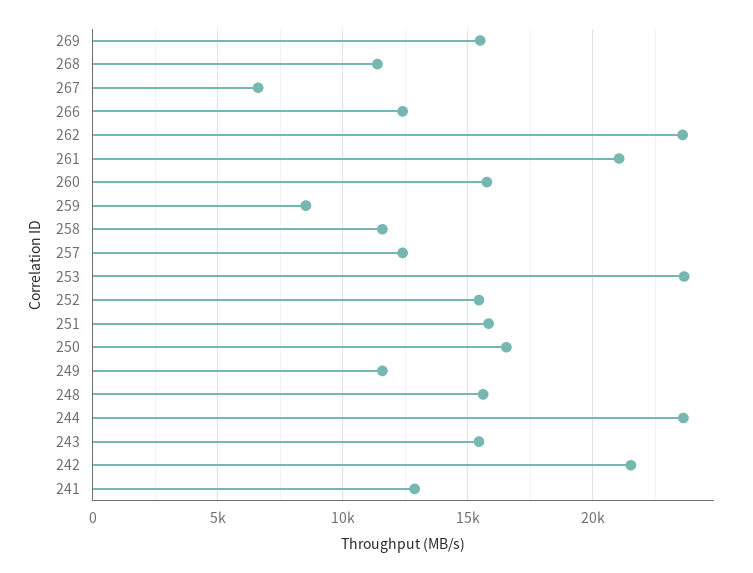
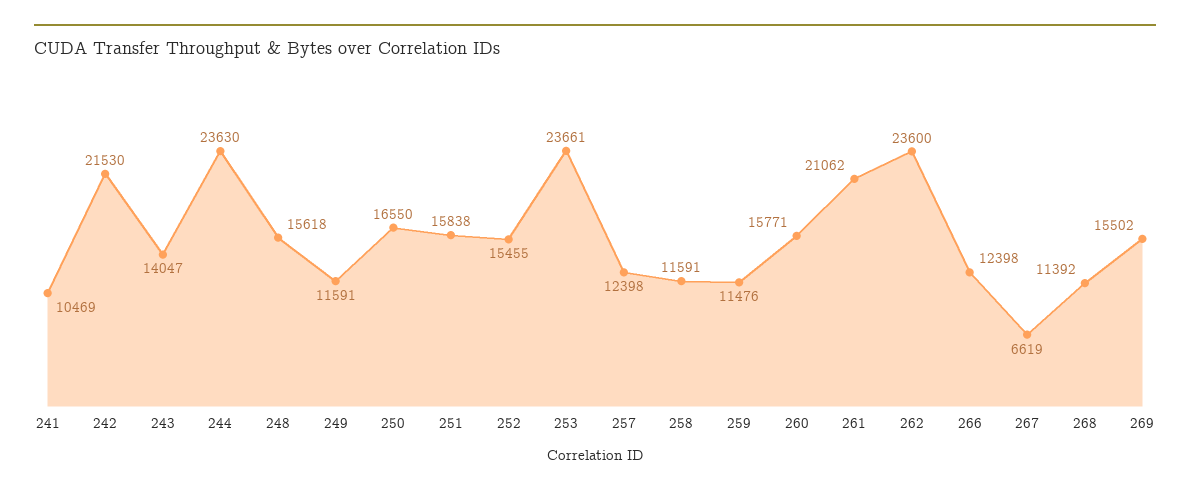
259: 8500 -> 11476
243: 15500 -> 14047
241: 13000 -> 10469

